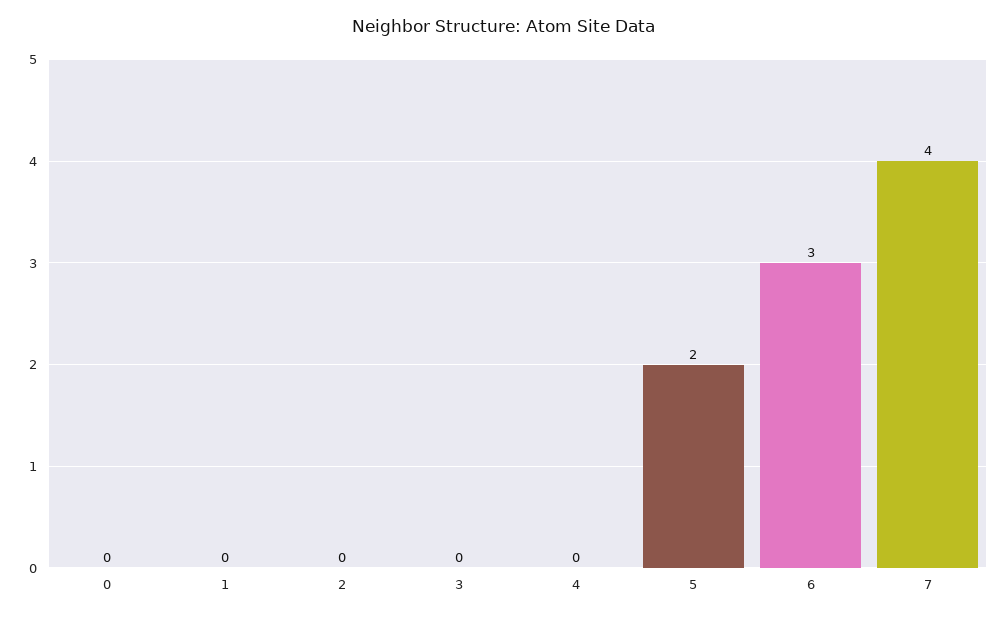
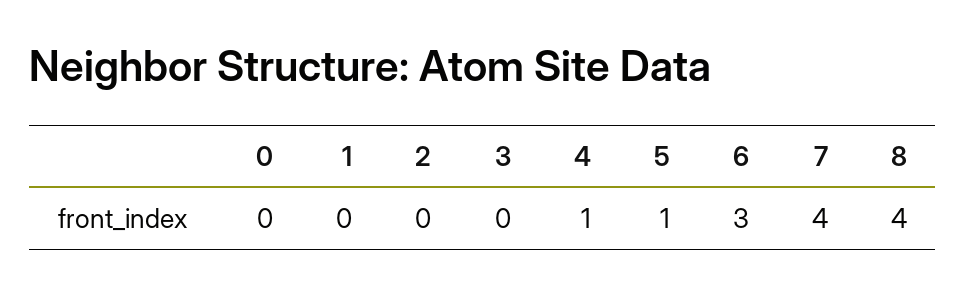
4: 0 -> 1
5: 2 -> 1
8: none -> 4

